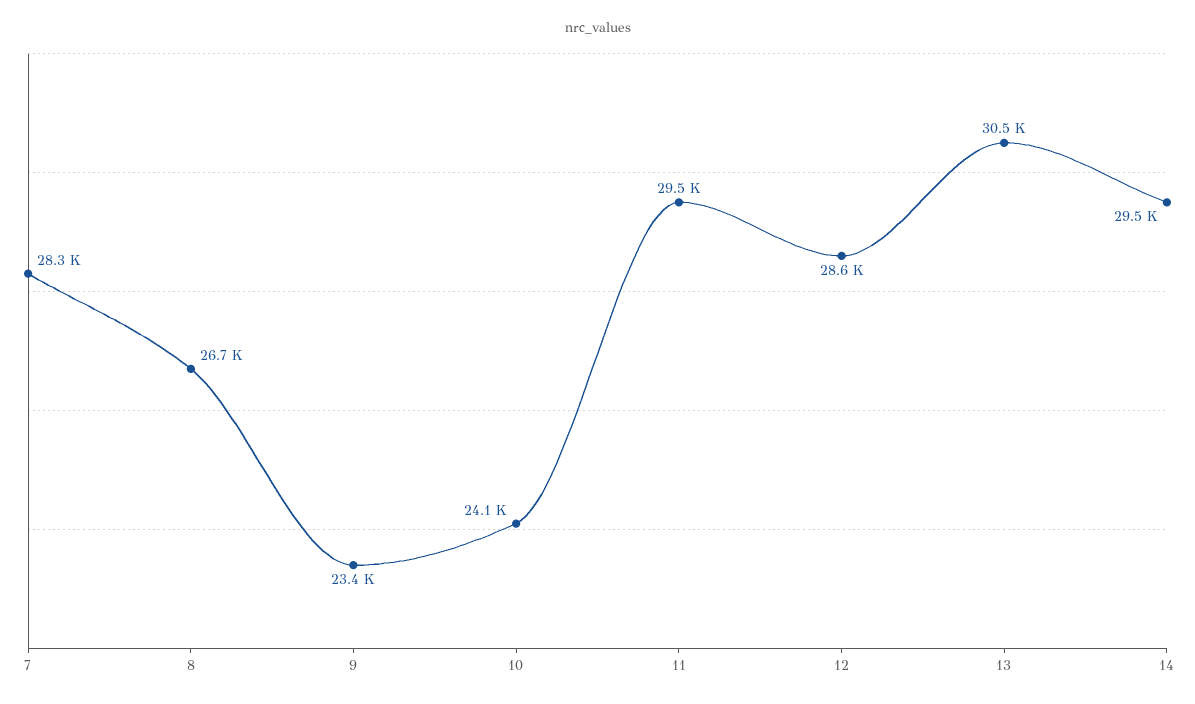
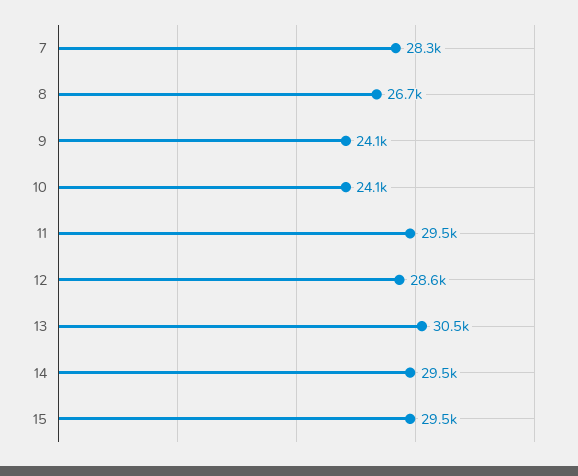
9: 23400 -> 24100
15: none -> 29500

